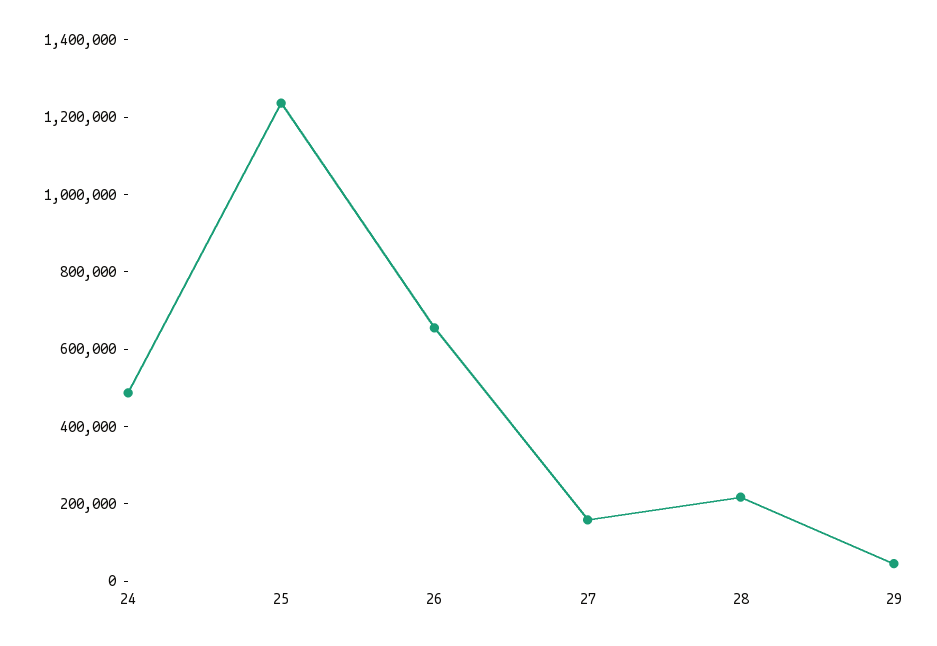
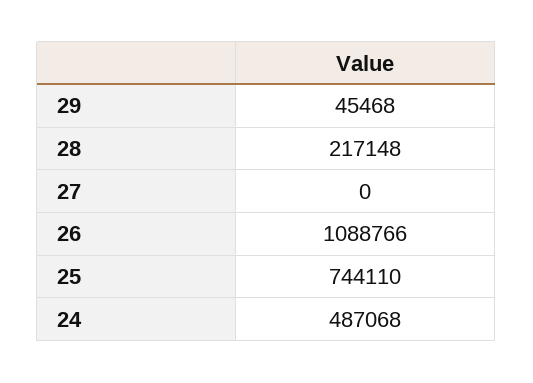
25: 1250000 -> 744110
26: 650000 -> 1088766
27: 150000 -> 0

